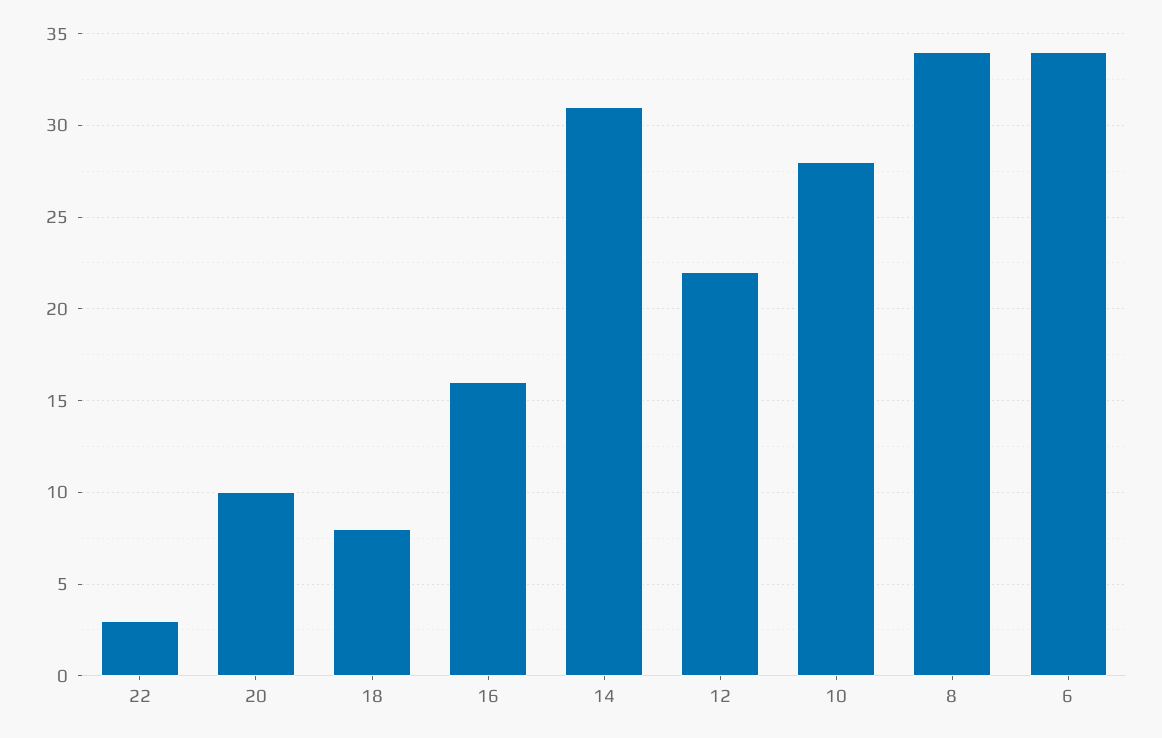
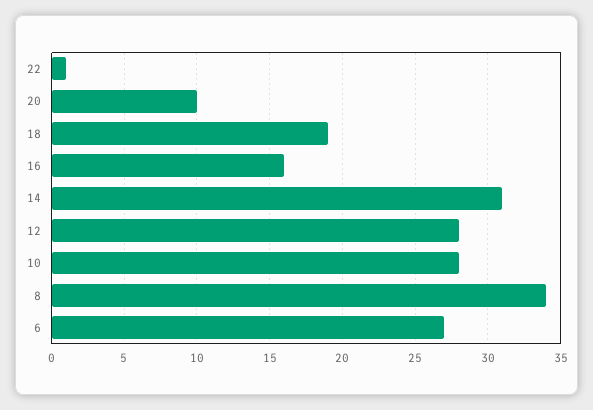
22: 3 -> 1
18: 8 -> 19
12: 22 -> 28
6: 34 -> 27

